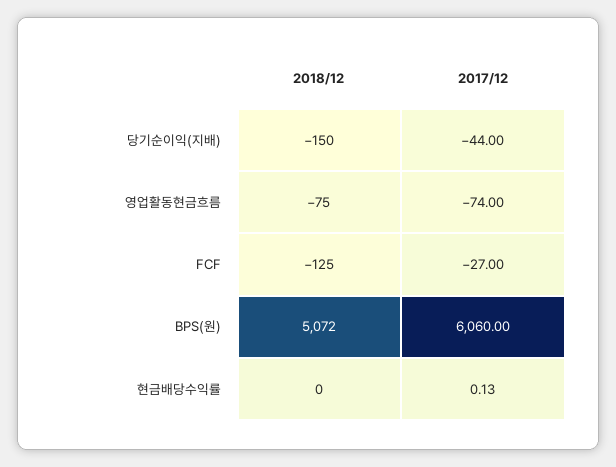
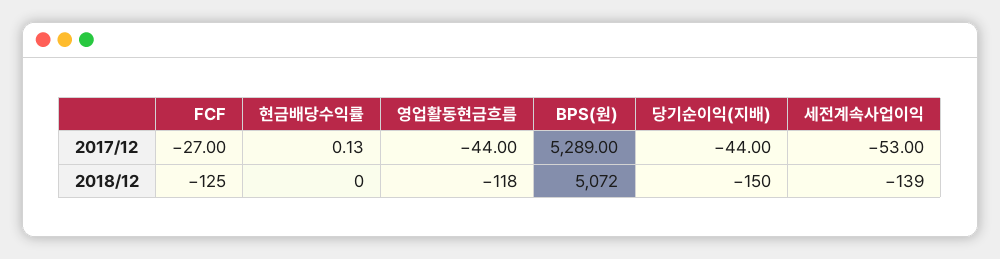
2018/12, 영업활동현금흐름: -75 -> -118
2017/12, 영업활동현금흐름: -74 -> -44
2017/12, BPS(원): 6060 -> 5289
2017/12, 세전계속사업이익: none -> -53
2018/12, 세전계속사업이익: none -> -139

